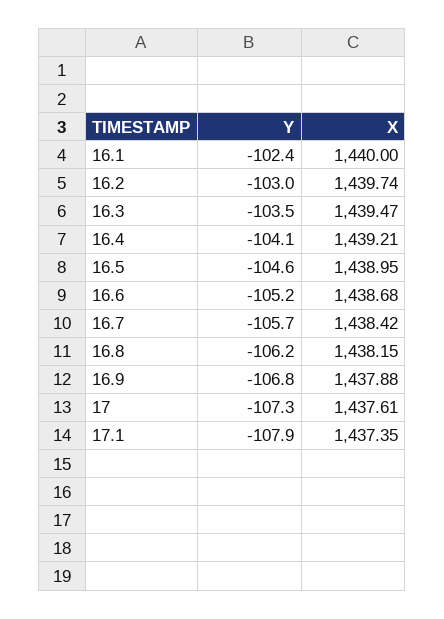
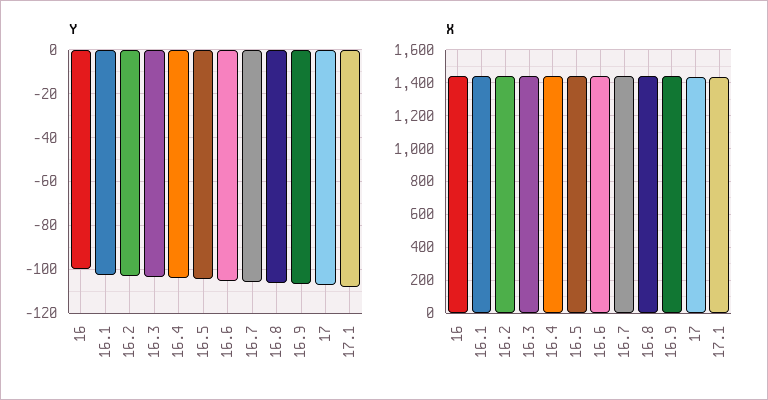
Y, 16: none -> -100
X, 16: none -> 1450

